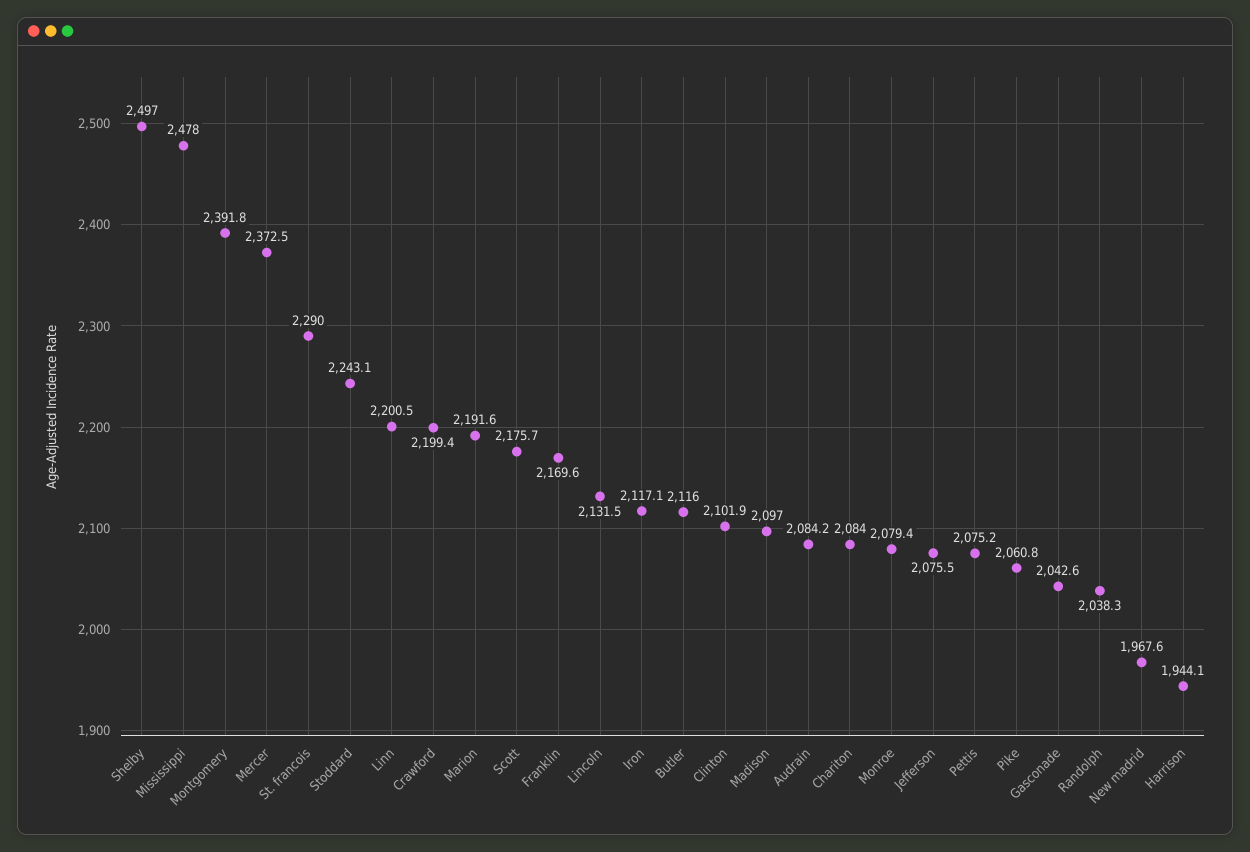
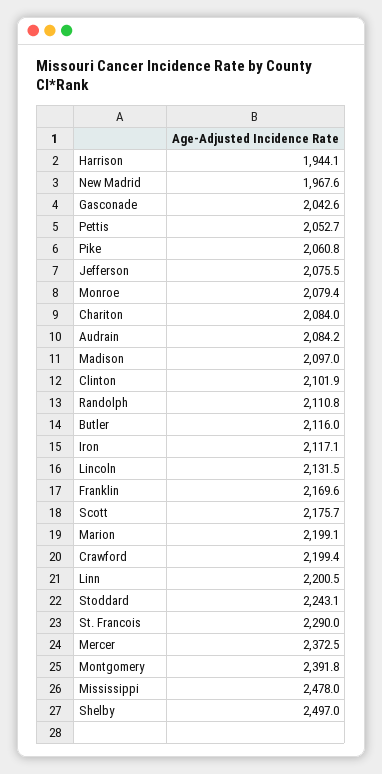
Marion: 2191.6 -> 2199.1
Pettis: 2075.2 -> 2052.7
Randolph: 2038.3 -> 2110.8

